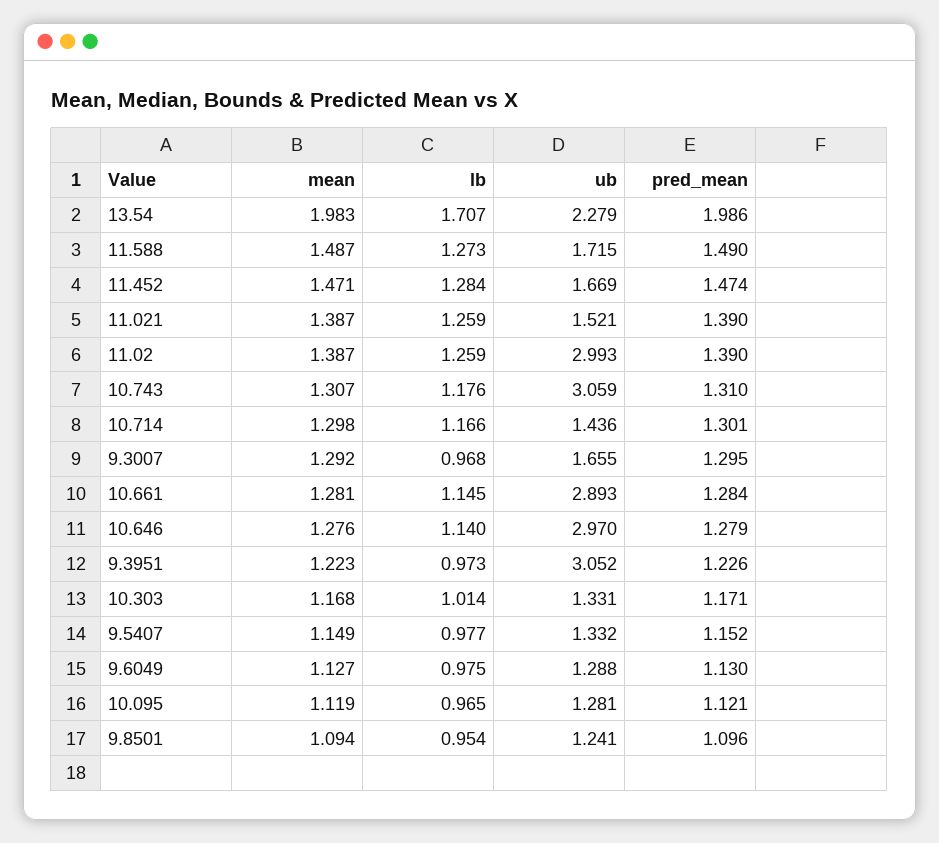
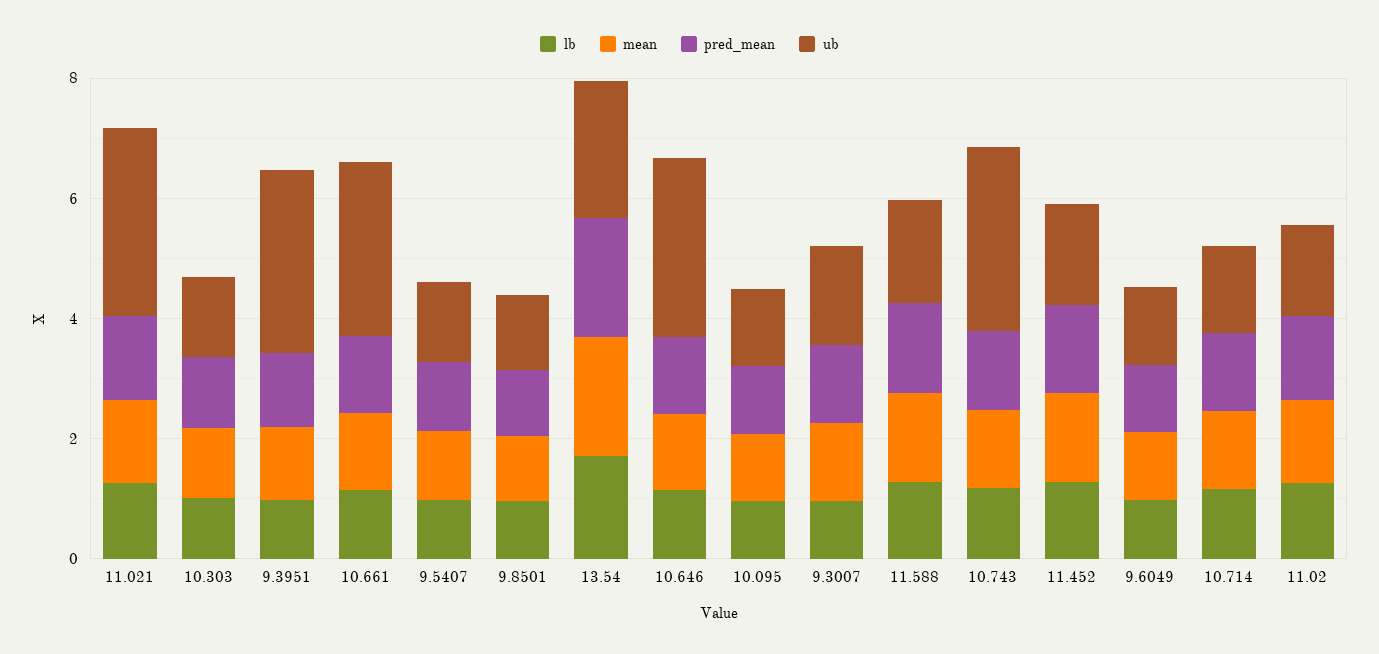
ub, 11.021: 1.521 -> 3
ub, 11.02: 2.993 -> 1.5

